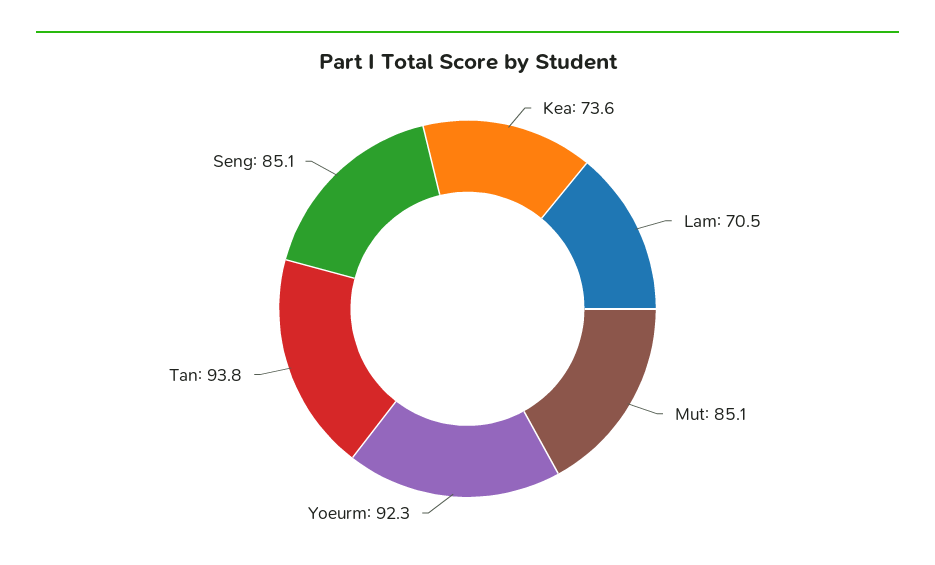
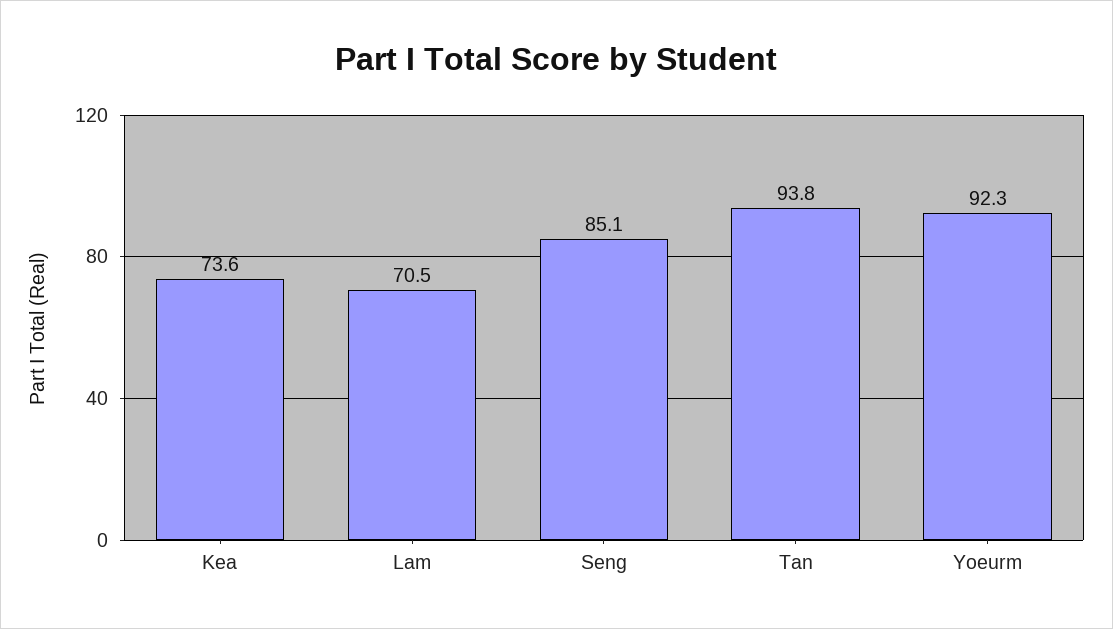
Mut: 85.1 -> none

